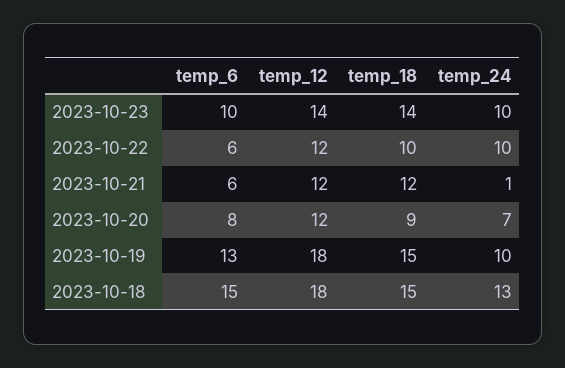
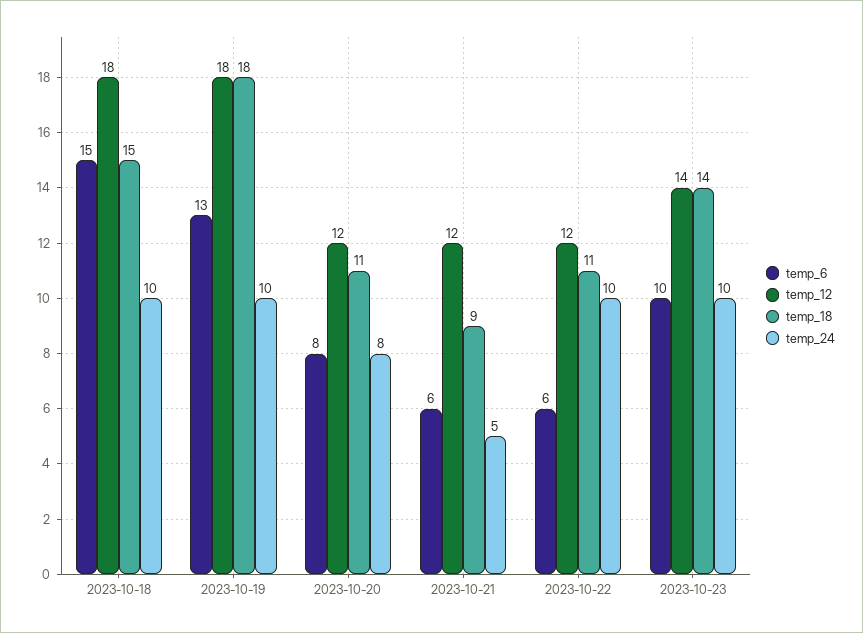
temp_18, 2023-10-22: 10 -> 11
temp_18, 2023-10-21: 12 -> 9
temp_24, 2023-10-21: 1 -> 5
temp_18, 2023-10-20: 9 -> 11
temp_24, 2023-10-20: 7 -> 8
temp_18, 2023-10-19: 15 -> 18
temp_24, 2023-10-18: 13 -> 10

